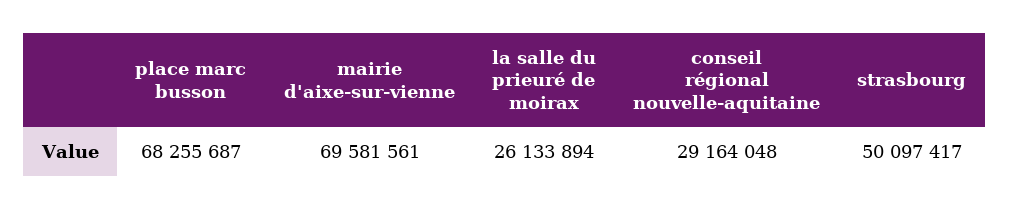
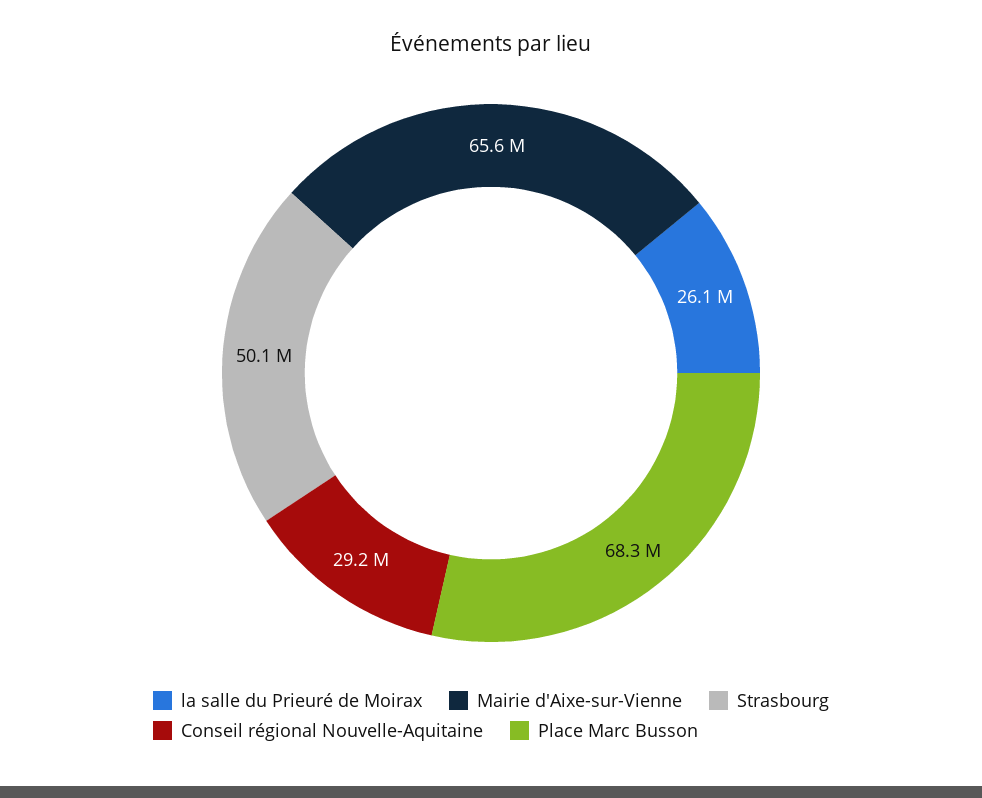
mairie d'aixe-sur-vienne: 69581561 -> 65600000

